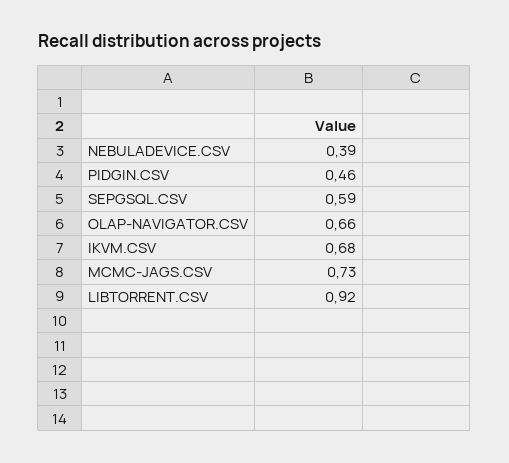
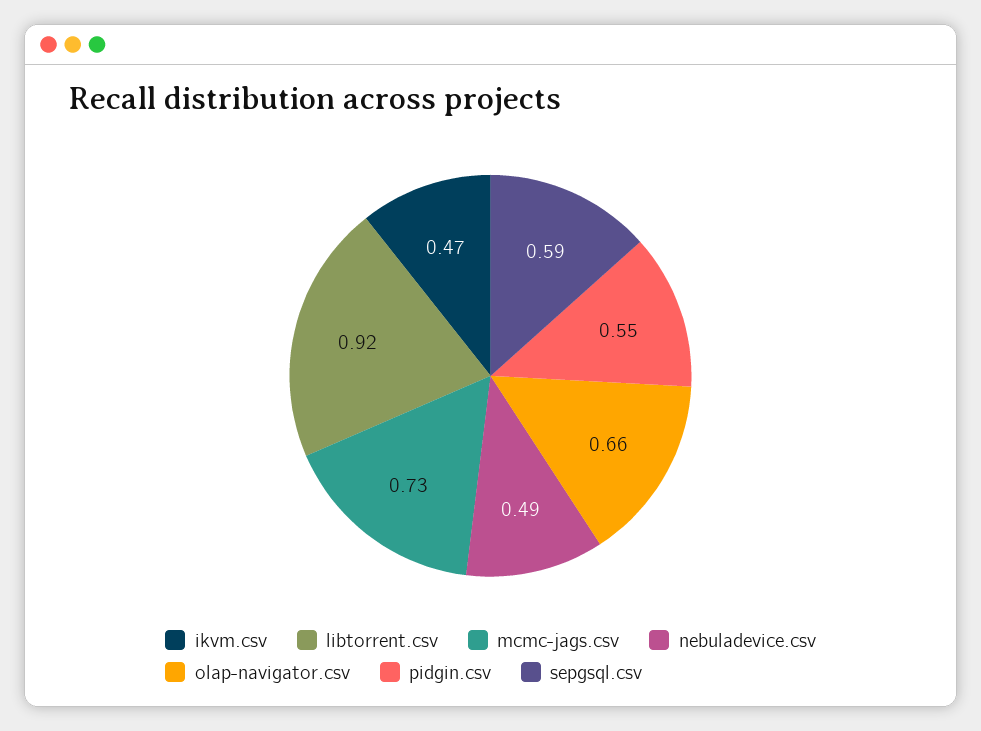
NEBULADEVICE.CSV: 0.39 -> 0.49
PIDGIN.CSV: 0.46 -> 0.55
IKVM.CSV: 0.68 -> 0.47

